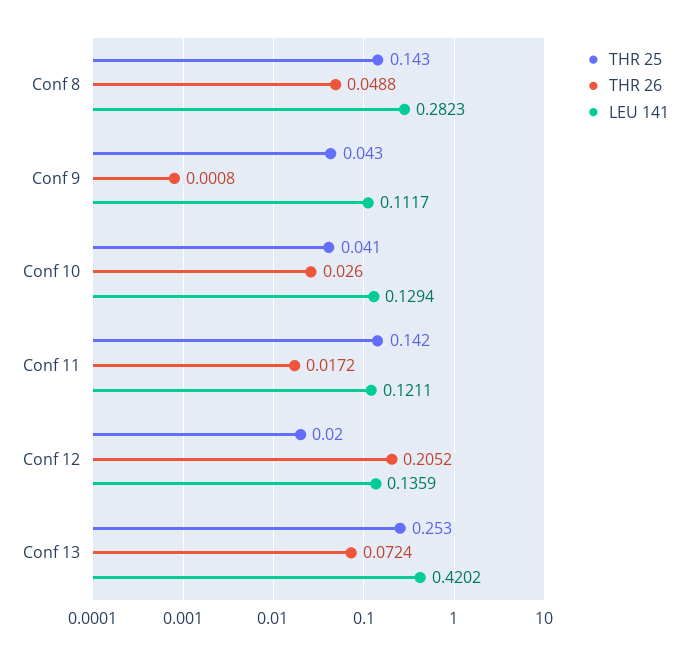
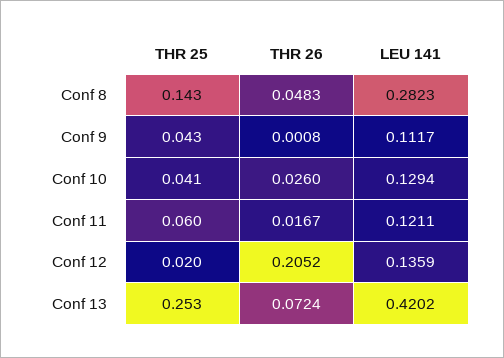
THR 26, Conf 8: 0.0488 -> 0.0483
THR 25, Conf 11: 0.142 -> 0.06
THR 26, Conf 11: 0.0172 -> 0.0167

